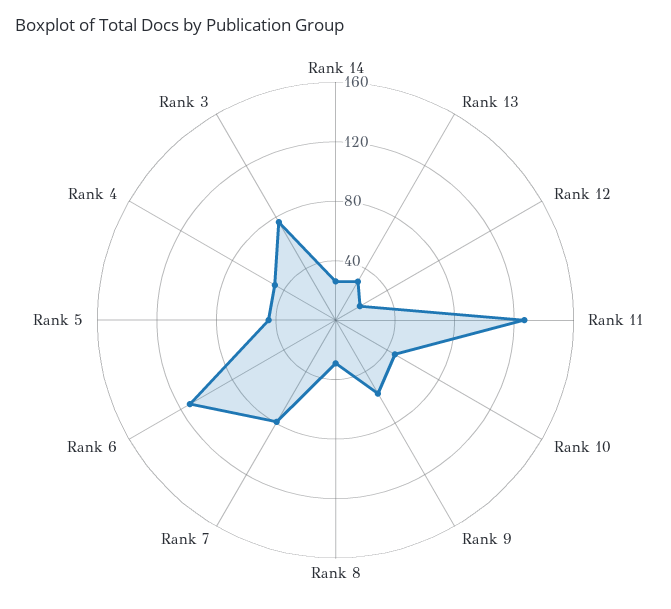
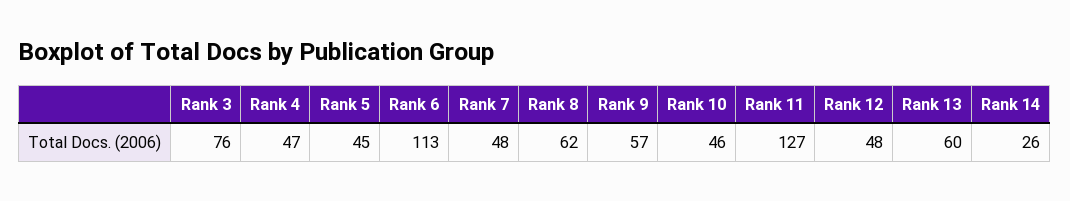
Rank 13: 30 -> 60
Rank 12: 20 -> 48
Rank 8: 30 -> 62
Rank 7: 80 -> 48

